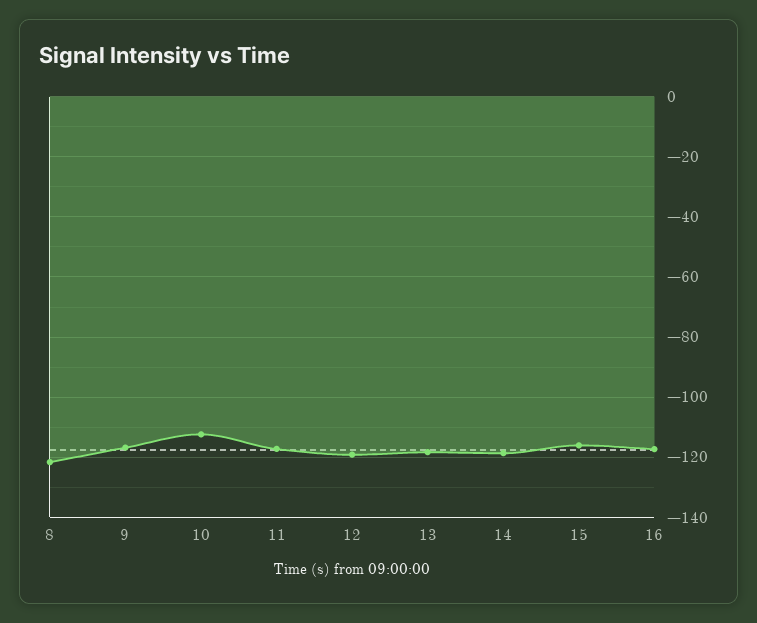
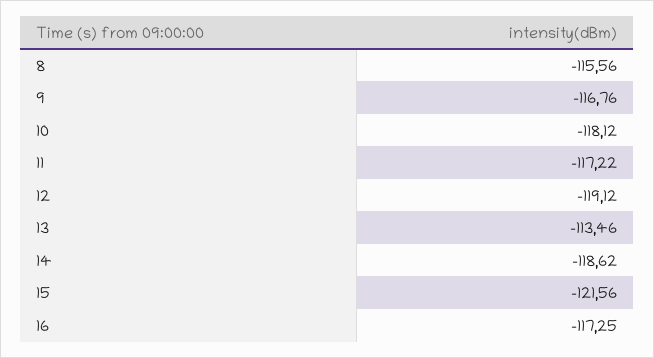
8: -122 -> -115.56
10: -112 -> -118.12
13: -118 -> -113.46
15: -116 -> -121.56

